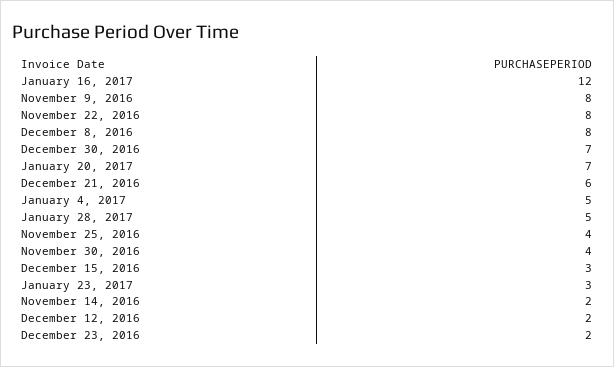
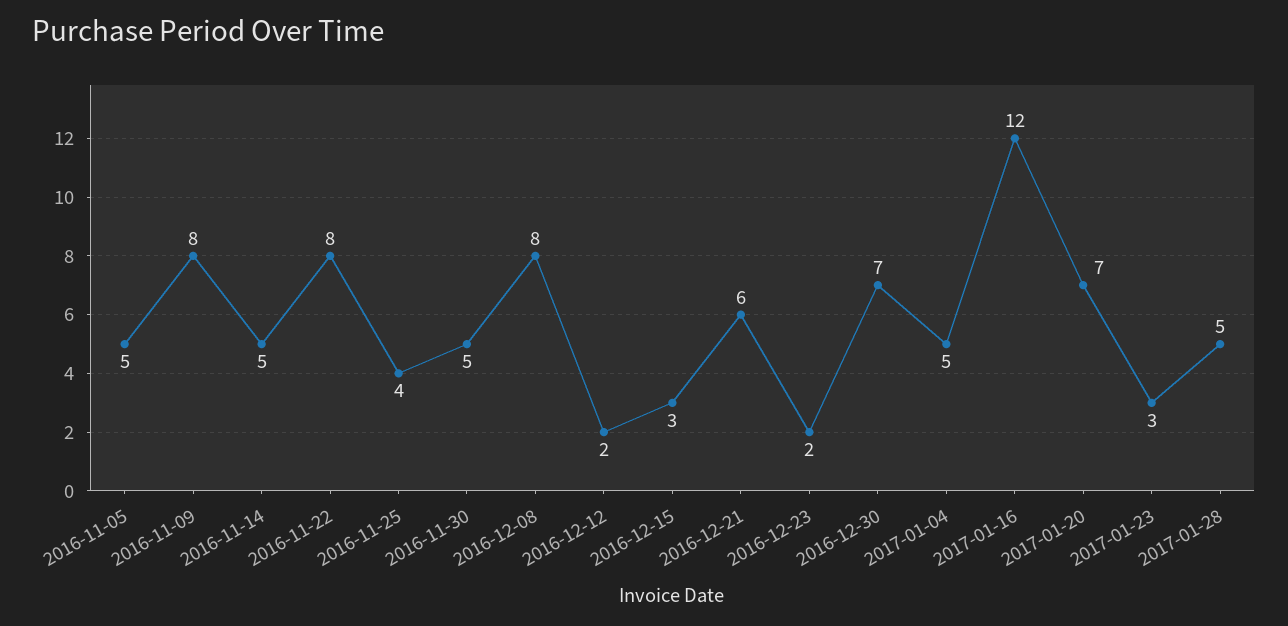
November 30, 2016: 4 -> 5
November 14, 2016: 2 -> 5
2016-11-05: none -> 5

